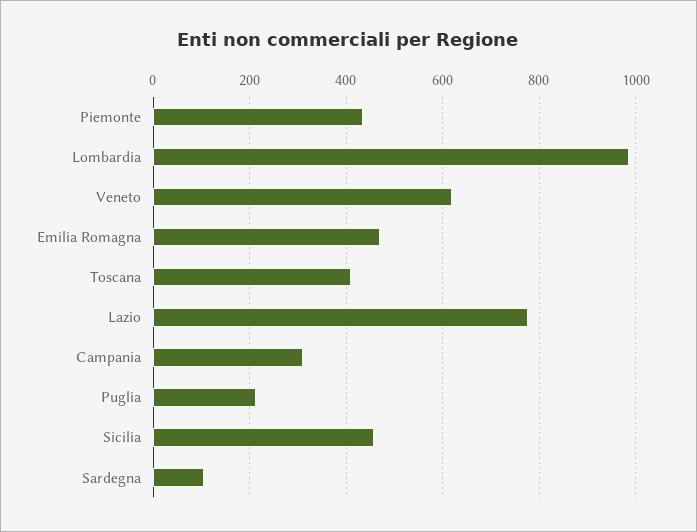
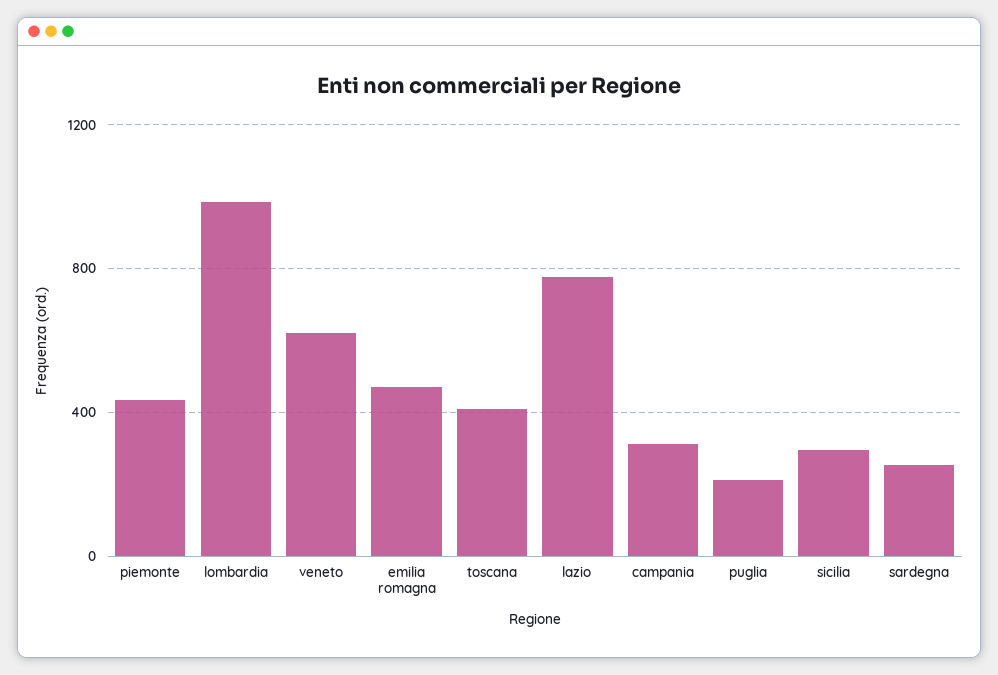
Sicilia: 460 -> 300
Sardegna: 100 -> 250

